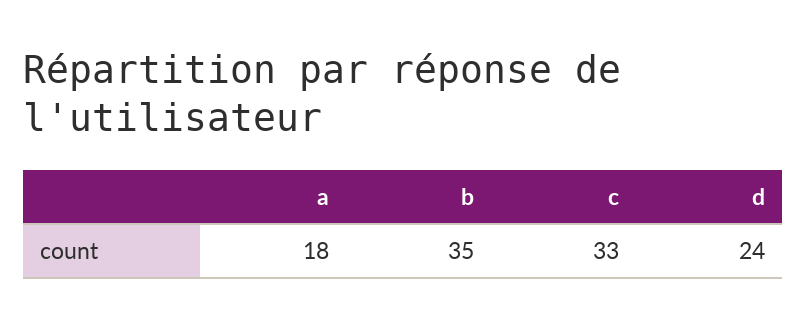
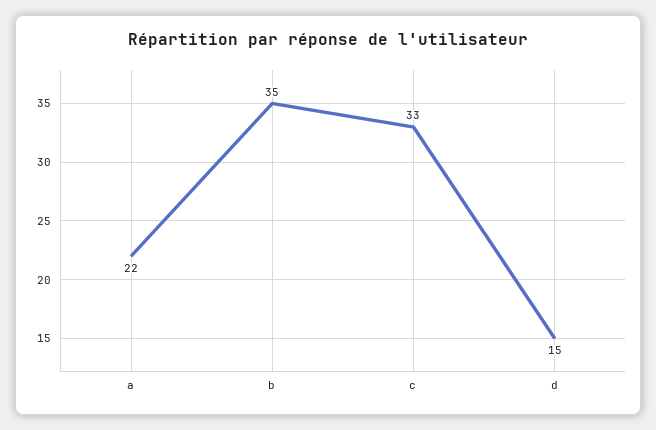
a: 18 -> 22
d: 24 -> 15

